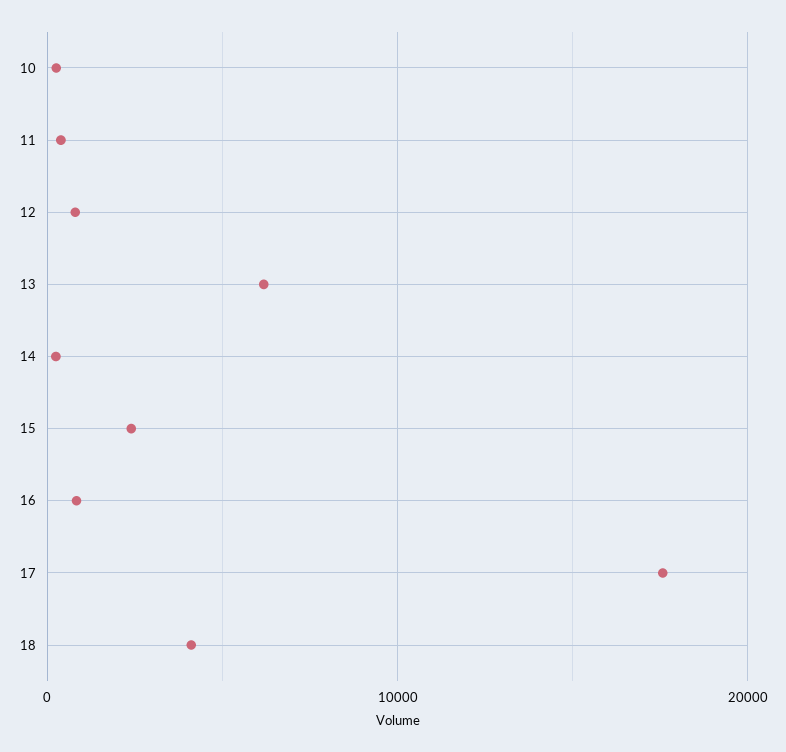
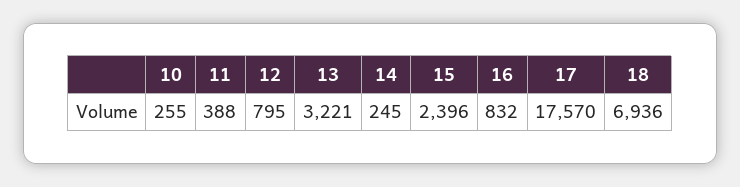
13: 6000 -> 3221
18: 4000 -> 6936

